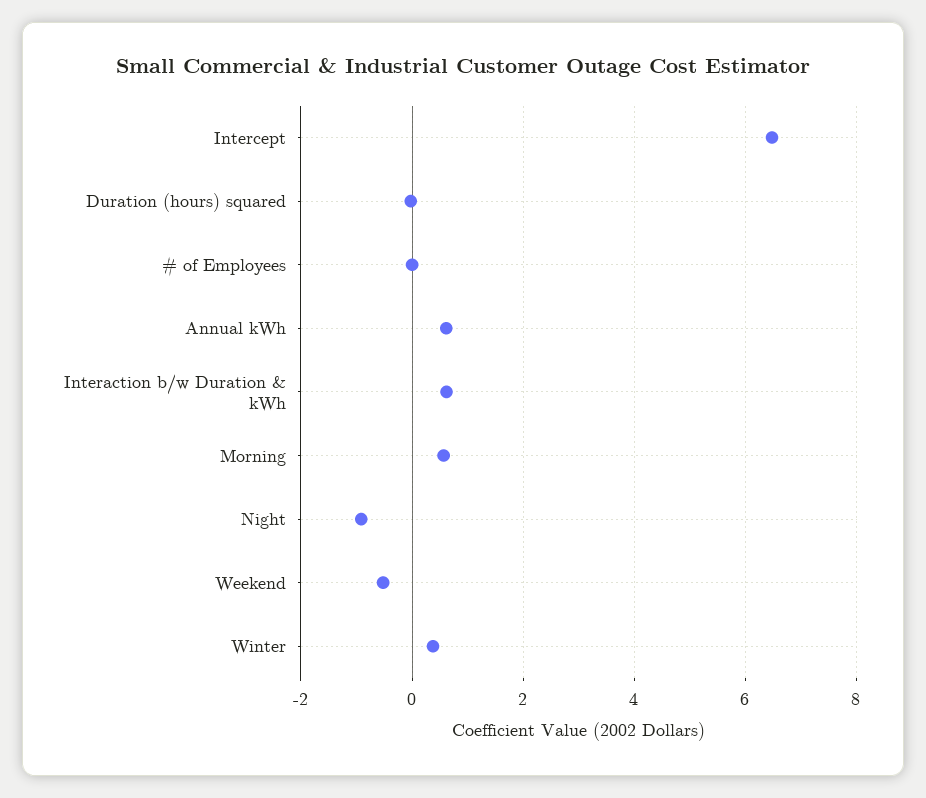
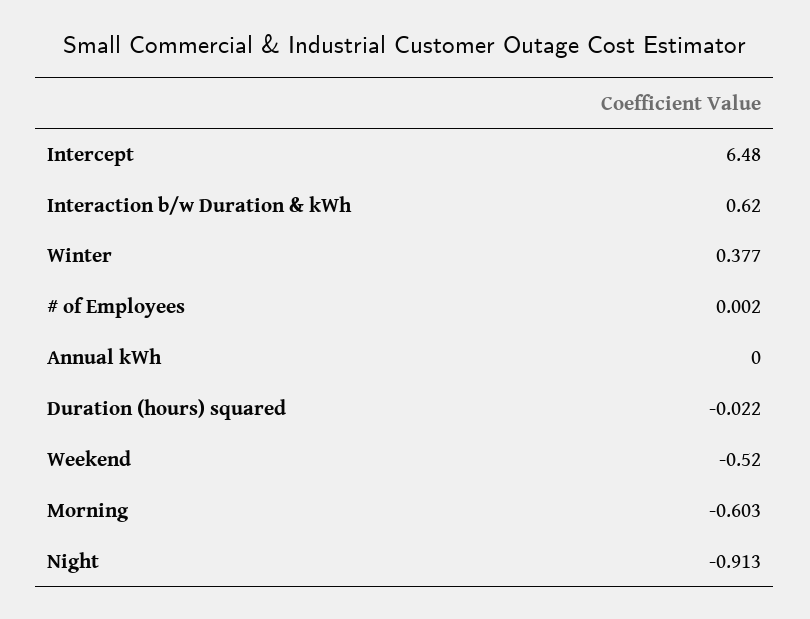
Annual kWh: 0.6 -> 0
Morning: 0.6 -> -0.603

